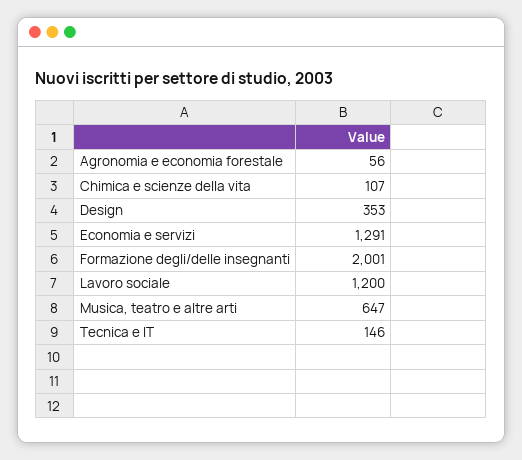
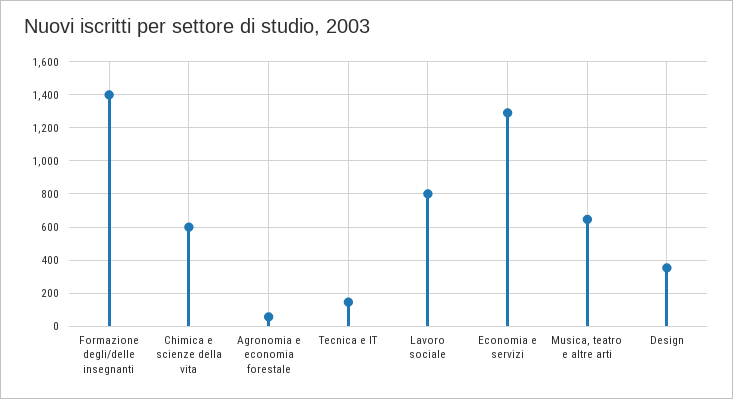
Chimica e scienze della vita: 107 -> 600
Formazione degli/delle insegnanti: 2001 -> 1400
Lavoro sociale: 1200 -> 800

